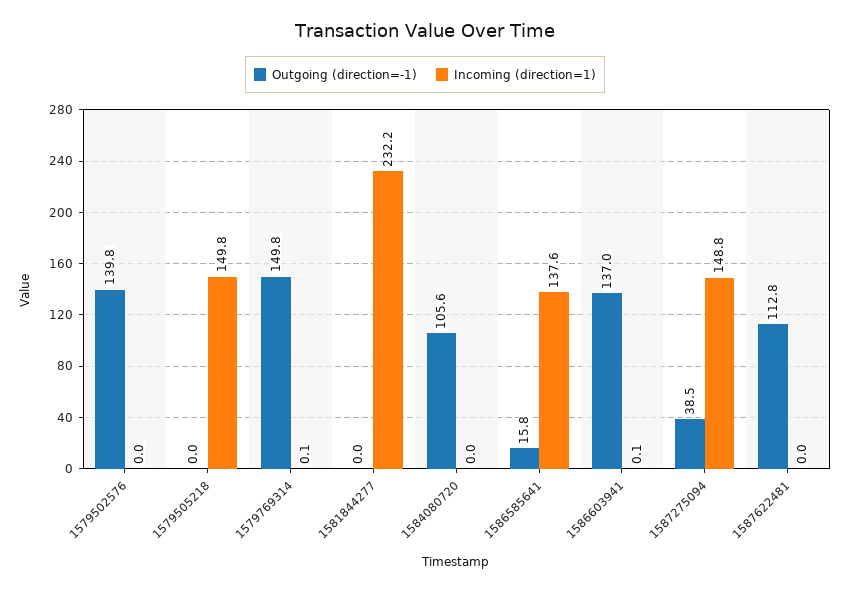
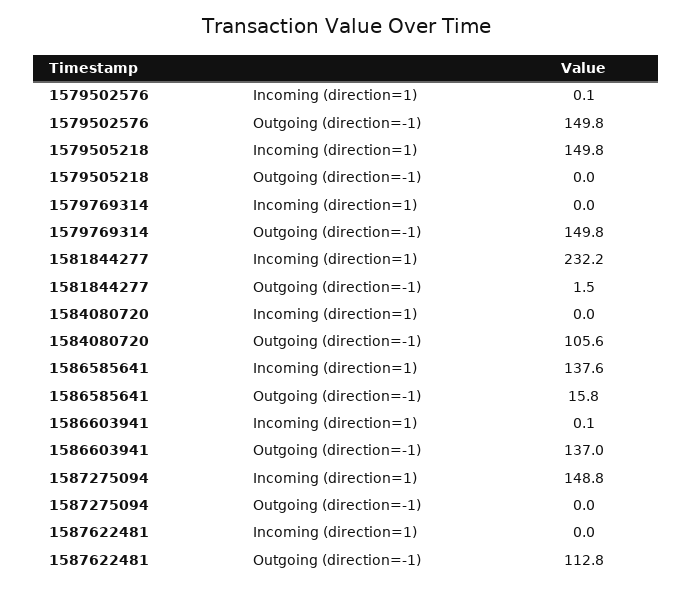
Outgoing (direction=-1), 1579502576: 139.8 -> 149.8
Incoming (direction=1), 1579502576: 0 -> 0.1
Incoming (direction=1), 1579769314: 0.1 -> 0
Outgoing (direction=-1), 1581844277: 0 -> 1.5
Outgoing (direction=-1), 1587275094: 38.5 -> 0

